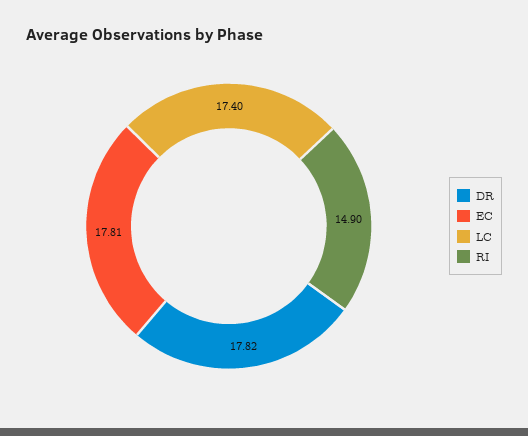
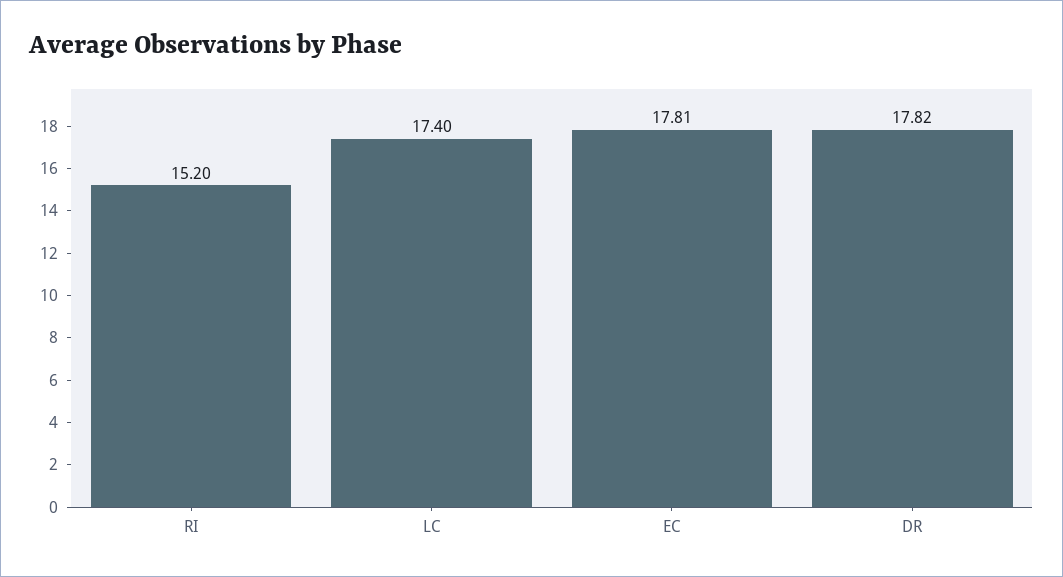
RI: 14.9 -> 15.2

